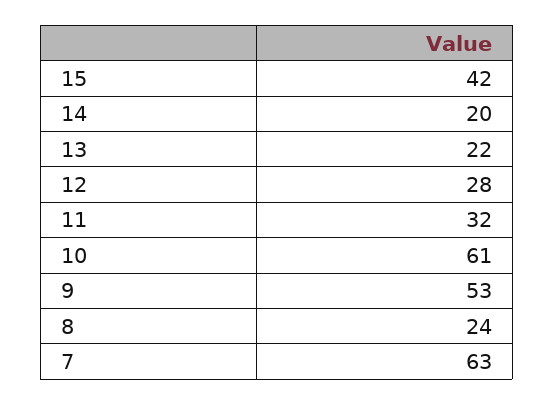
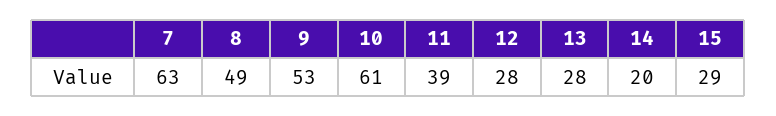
15: 42 -> 29
13: 22 -> 28
11: 32 -> 39
8: 24 -> 49

